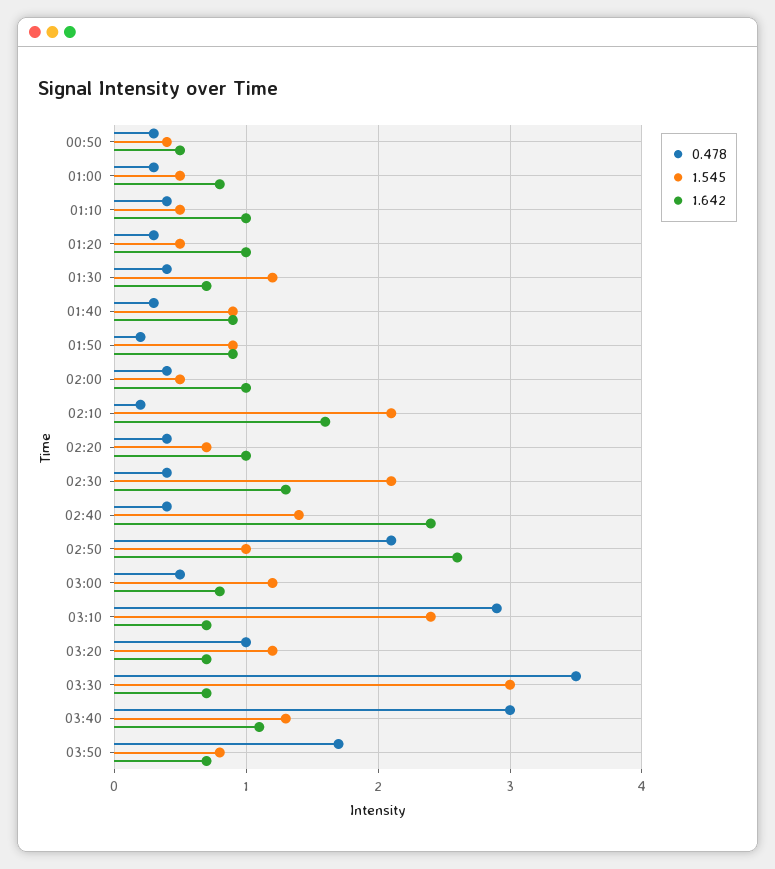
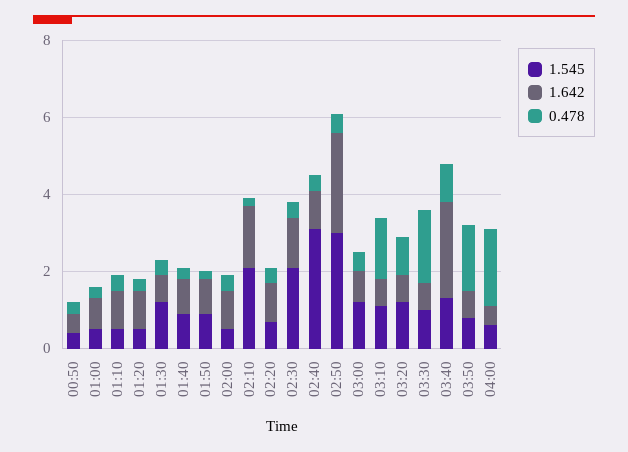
1.545, 02:40: 1.4 -> 3
1.642, 02:40: 2.4 -> 1
0.478, 02:50: 2.1 -> 0.5
1.545, 02:50: 1 -> 3
0.478, 03:10: 2.9 -> 1.5
1.545, 03:10: 2.4 -> 1
0.478, 03:30: 3.5 -> 2
1.545, 03:30: 3 -> 1
0.478, 03:40: 3 -> 1
1.642, 03:40: 1.1 -> 2.5
1.545, 04:00: none -> 0.5
1.642, 04:00: none -> 0.5
0.478, 04:00: none -> 2

